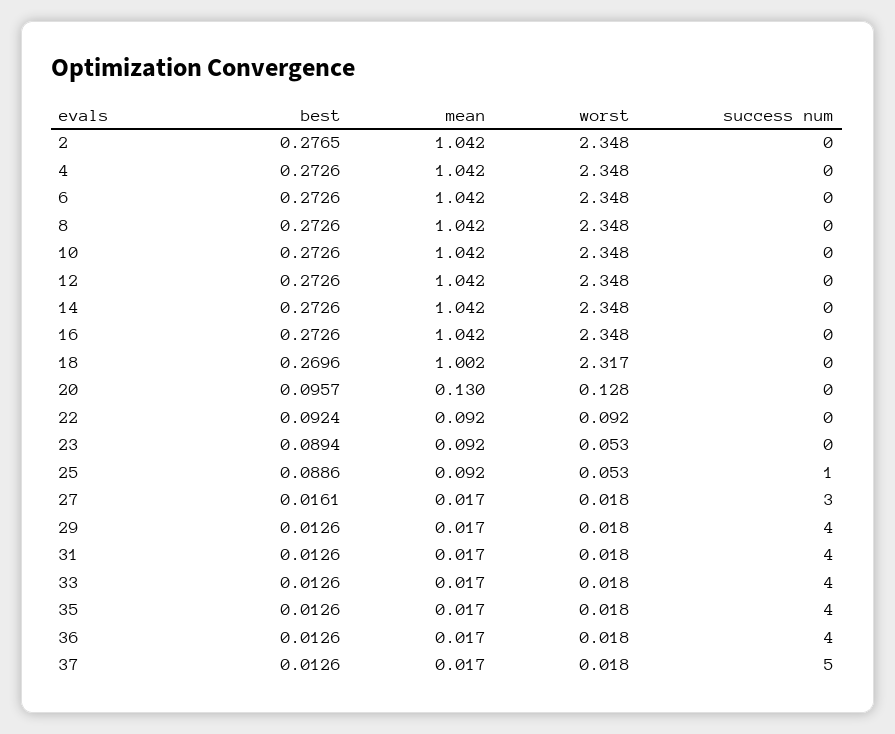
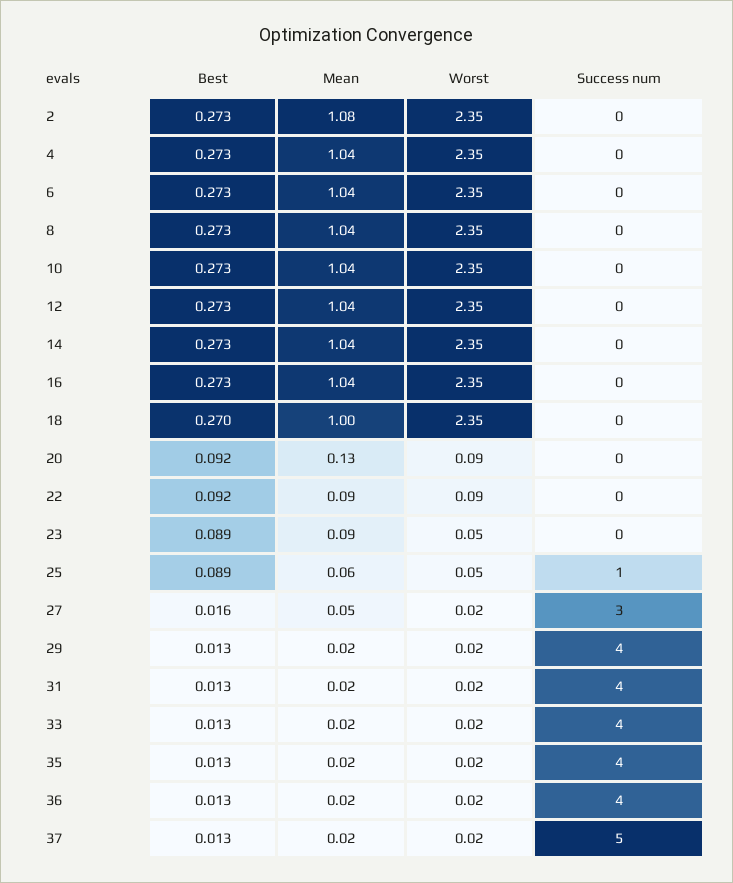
best, 2: 0.2765 -> 0.273
mean, 2: 1.042 -> 1.08
worst, 18: 2.317 -> 2.35
best, 20: 0.0957 -> 0.092
worst, 20: 0.128 -> 0.09
mean, 25: 0.092 -> 0.06
mean, 27: 0.017 -> 0.05

